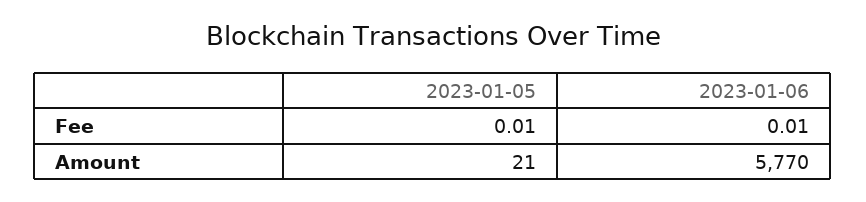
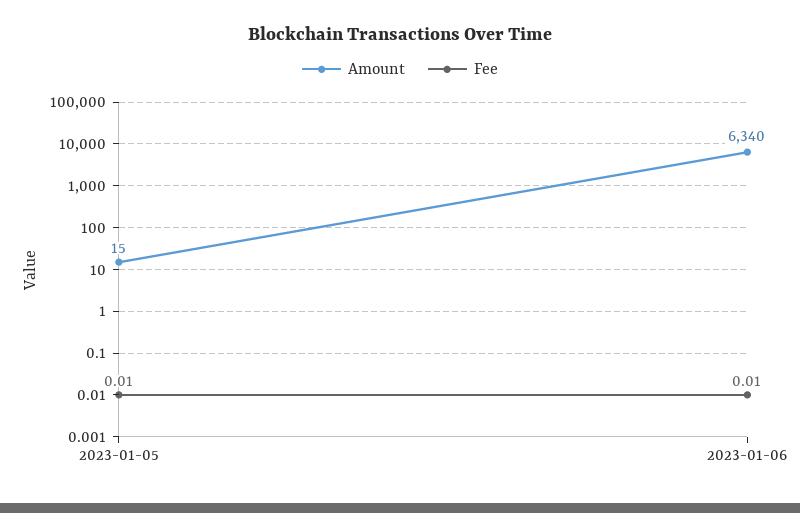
Amount, 2023-01-05: 21 -> 15
Amount, 2023-01-06: 5770 -> 6340

